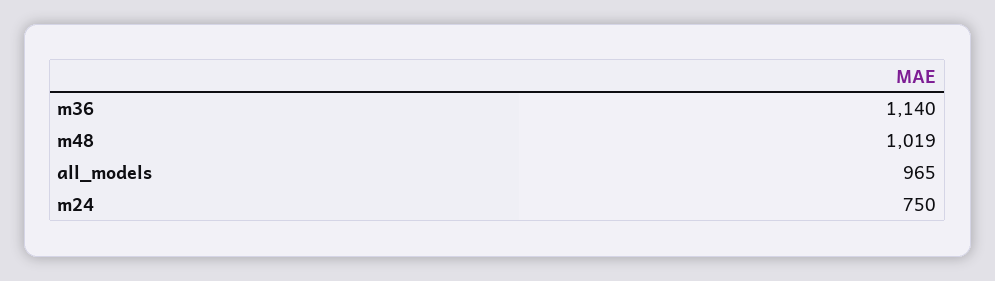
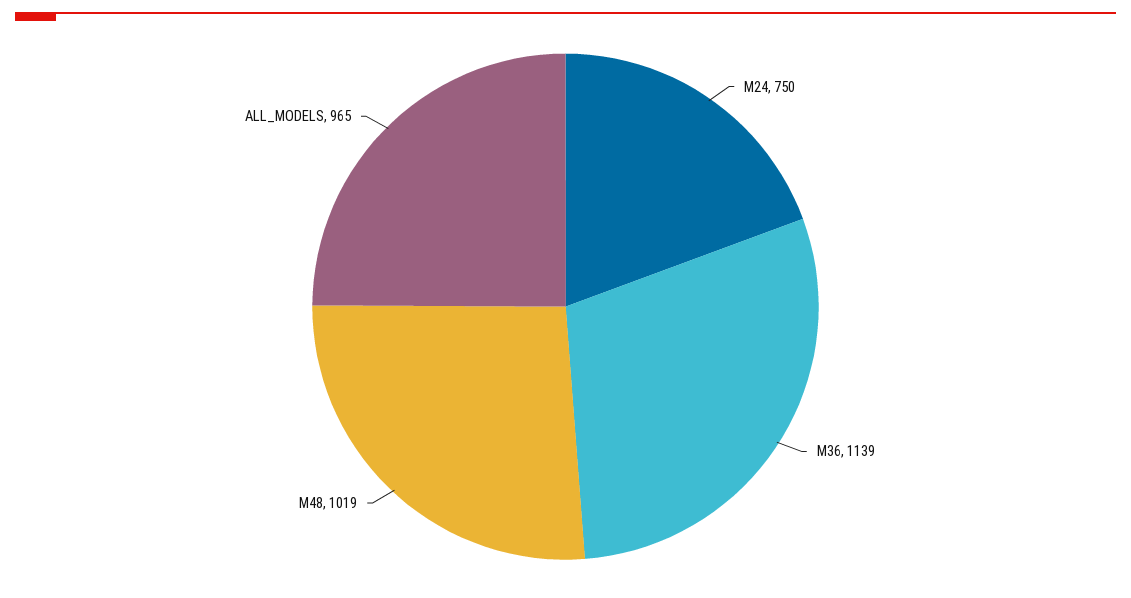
m36: 1140 -> 1139

